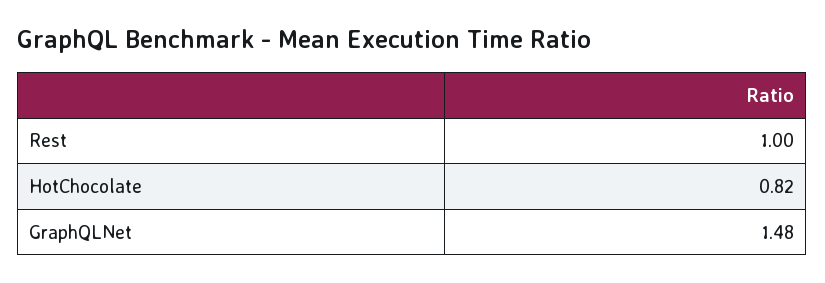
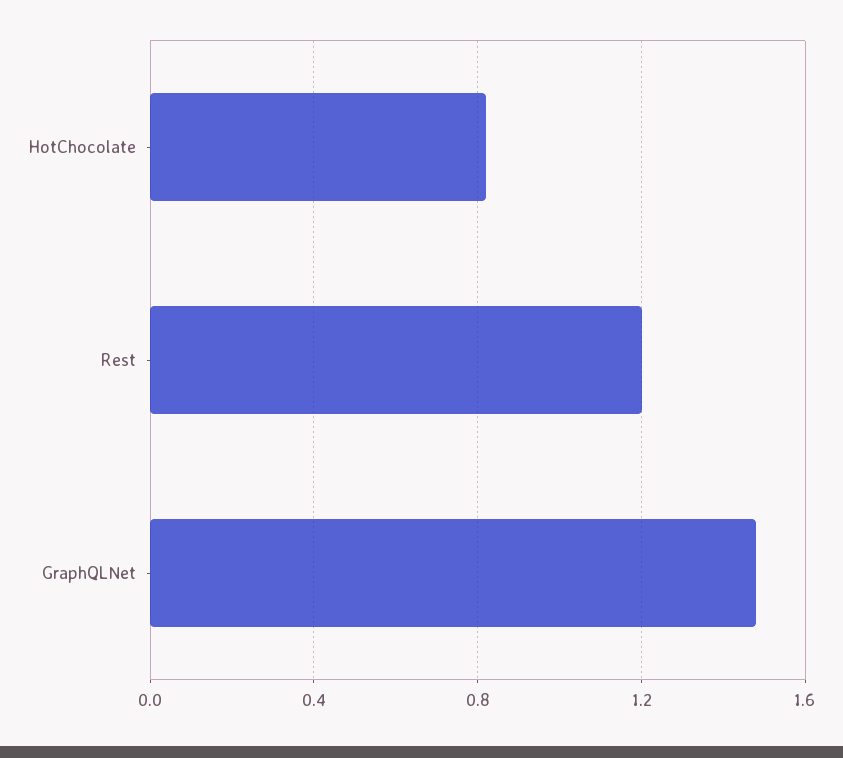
Rest: 1 -> 1.2

